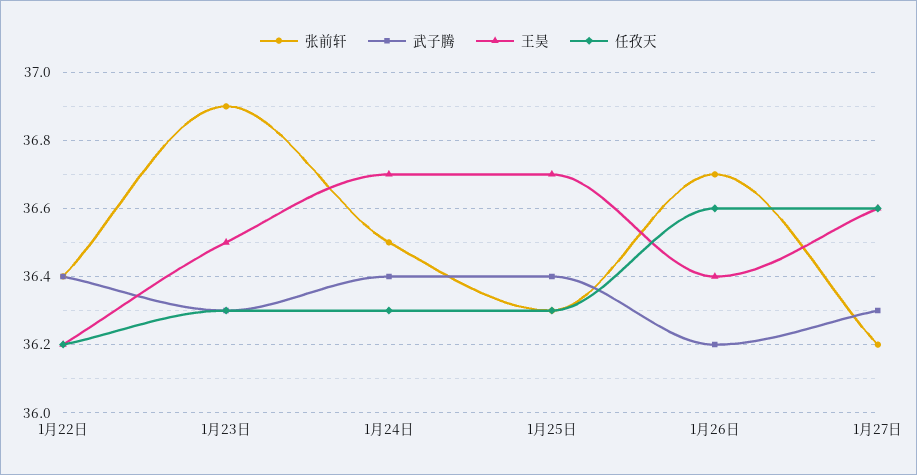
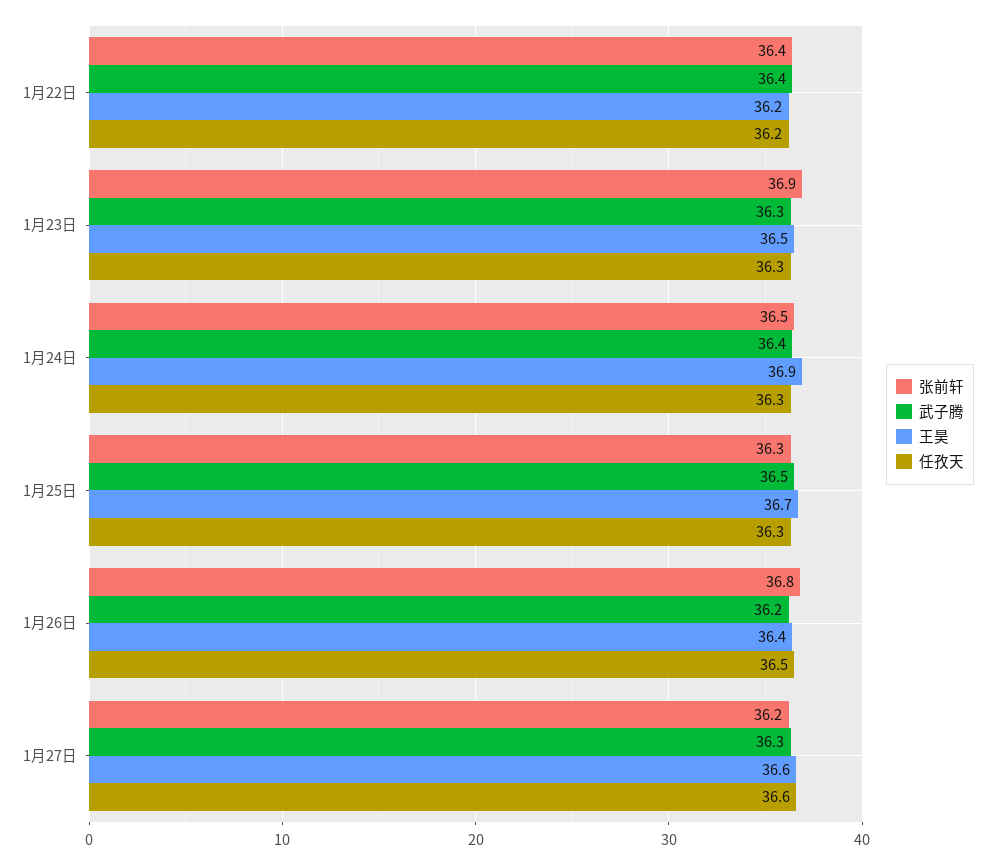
王昊, 1月24日: 36.7 -> 36.9
武子腾, 1月25日: 36.4 -> 36.5
张前轩, 1月26日: 36.7 -> 36.8
任孜天, 1月26日: 36.6 -> 36.5

